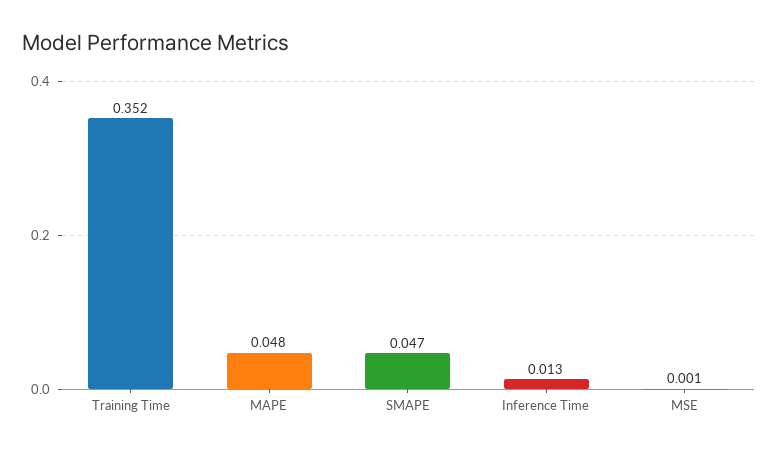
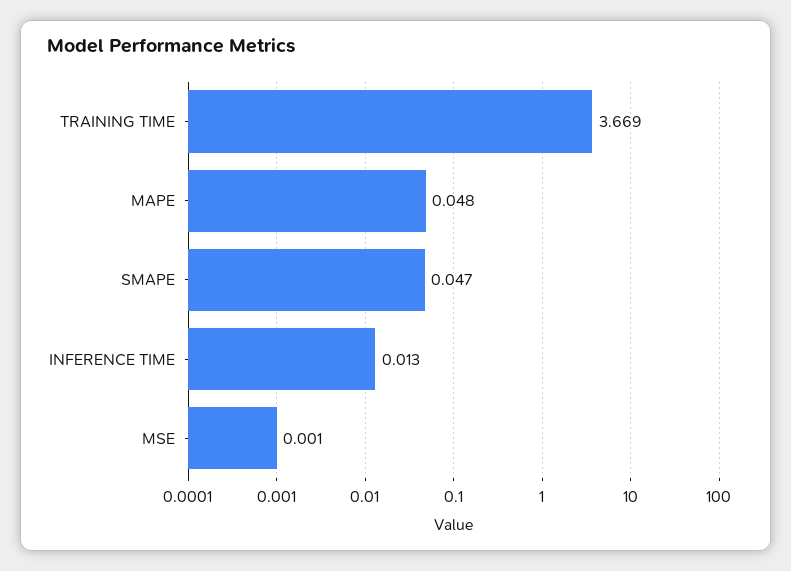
Training Time: 0.352 -> 3.669

